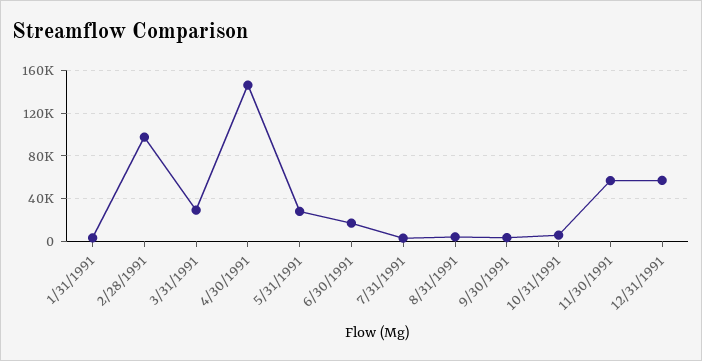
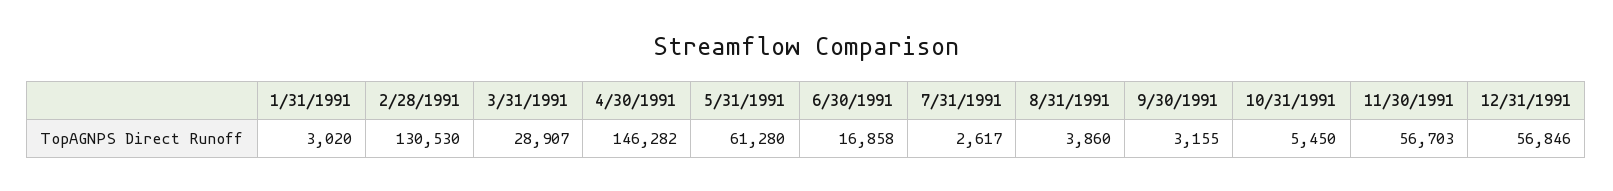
2/28/1991: 100000 -> 130530
5/31/1991: 30000 -> 61280

